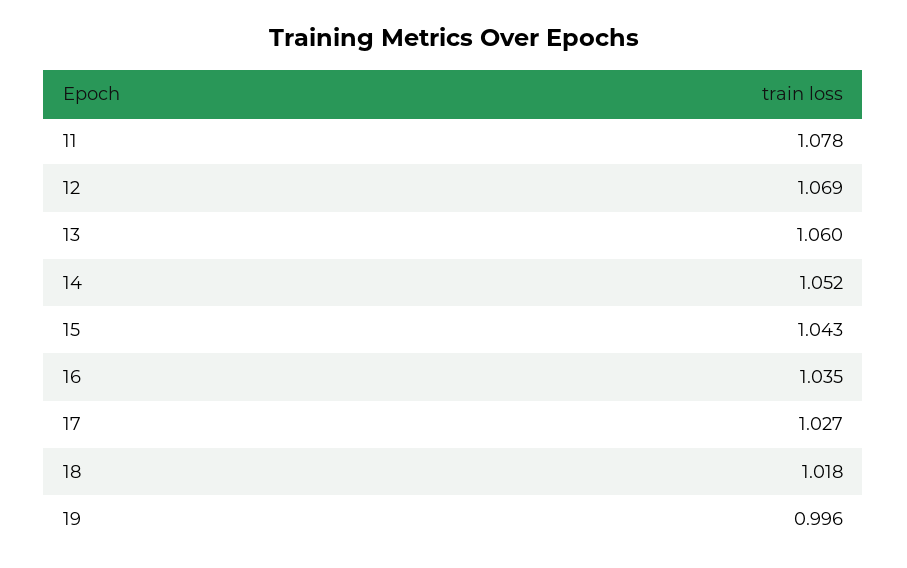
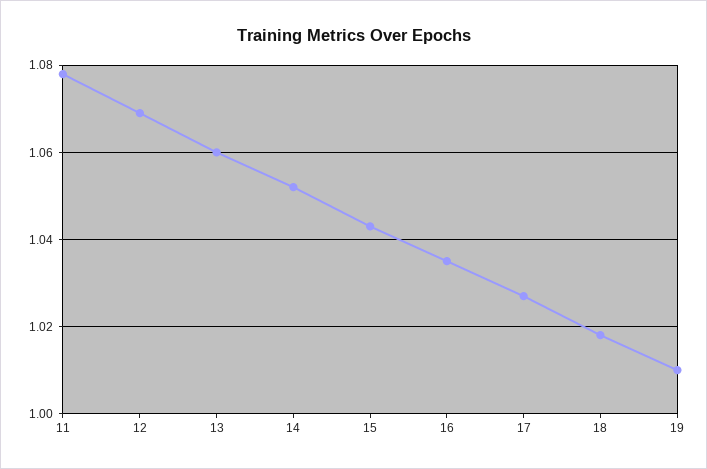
19: 0.996 -> 1.01

